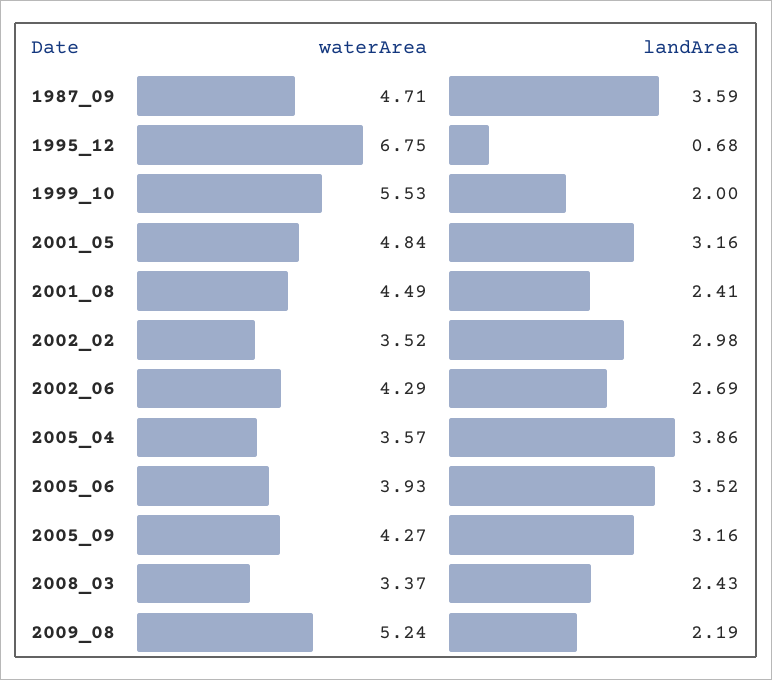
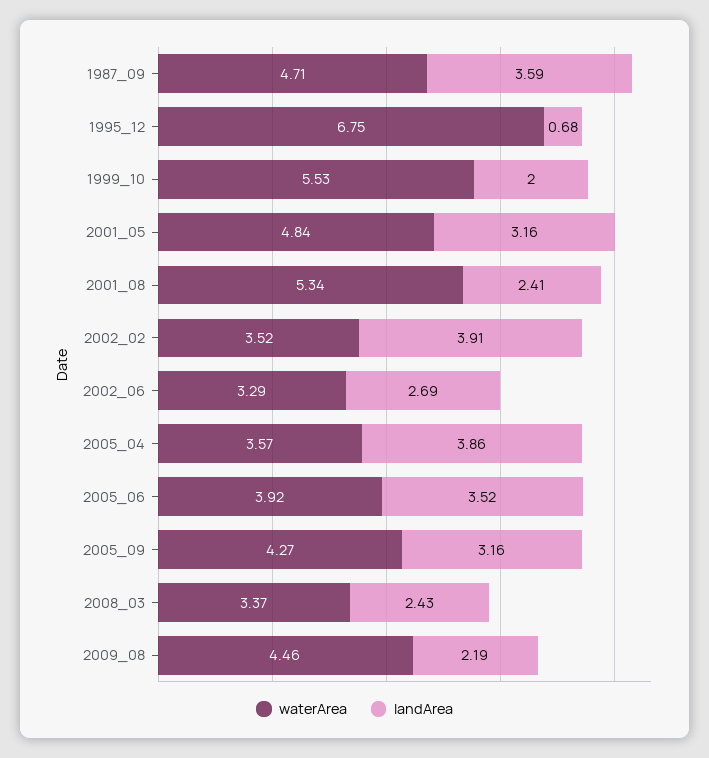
waterArea, 2001_08: 4.49 -> 5.34
landArea, 2002_02: 2.98 -> 3.91
waterArea, 2002_06: 4.29 -> 3.29
waterArea, 2005_06: 3.93 -> 3.92
waterArea, 2009_08: 5.24 -> 4.46

